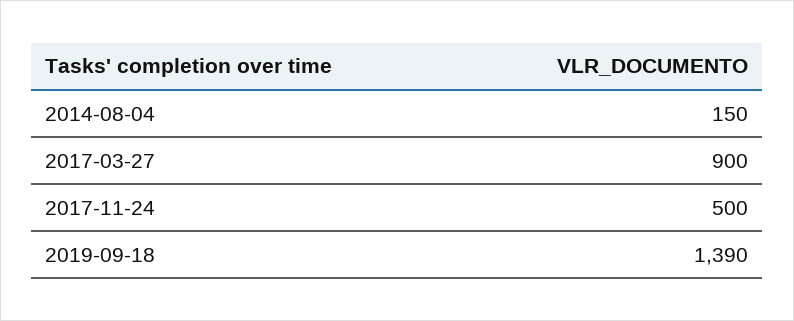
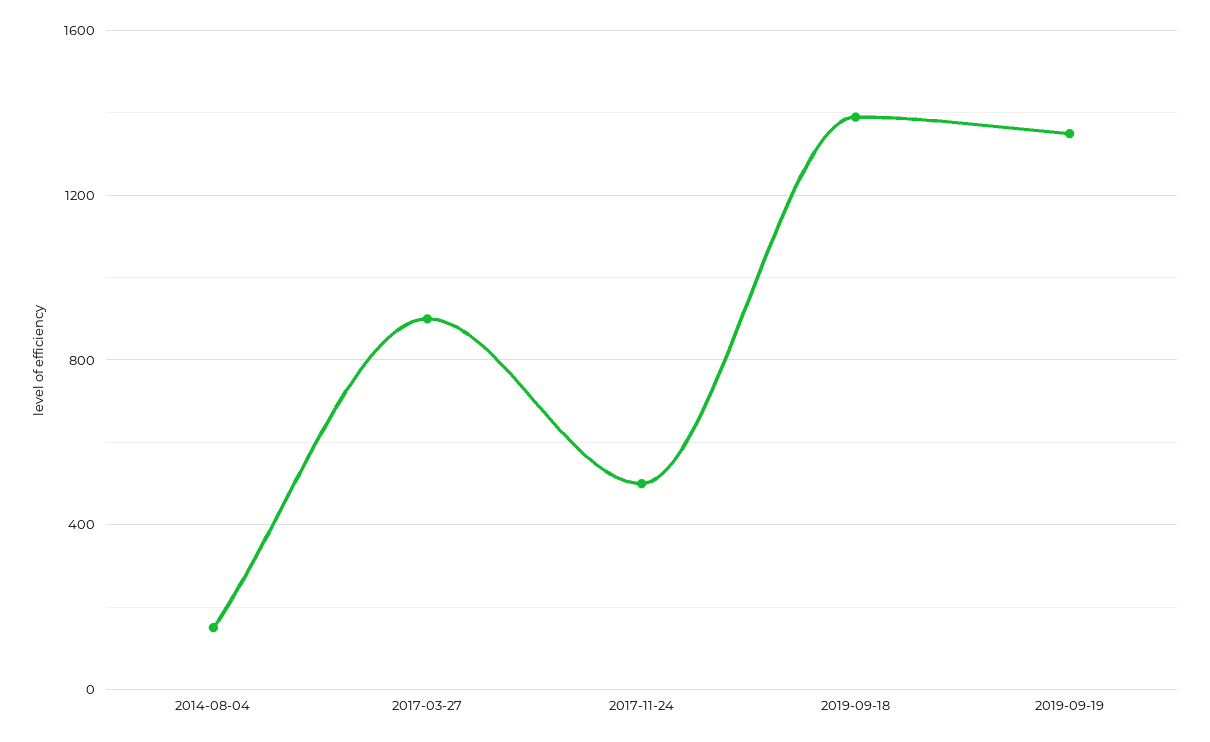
2019-09-19: none -> 1350

